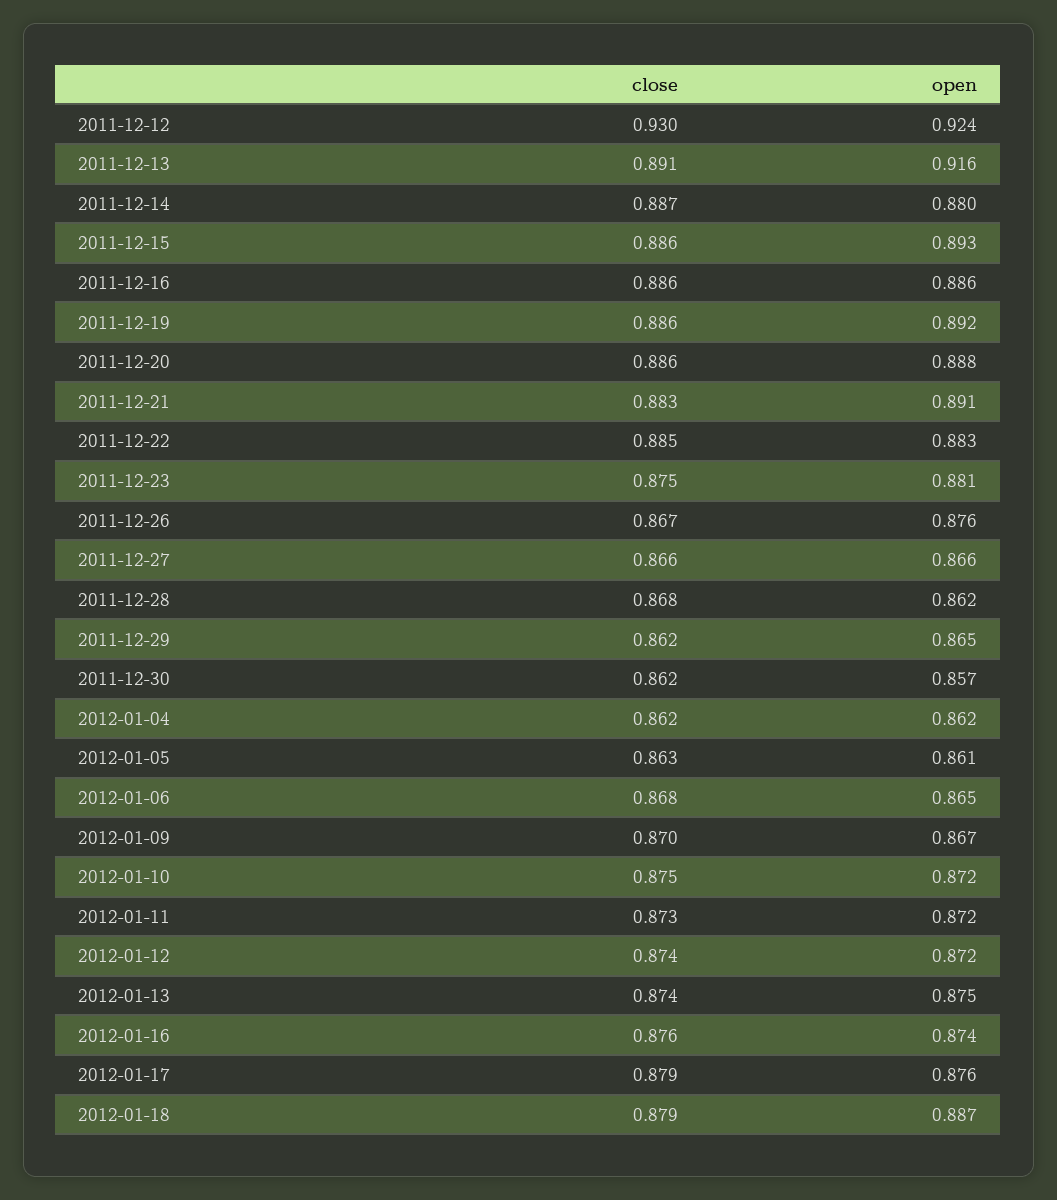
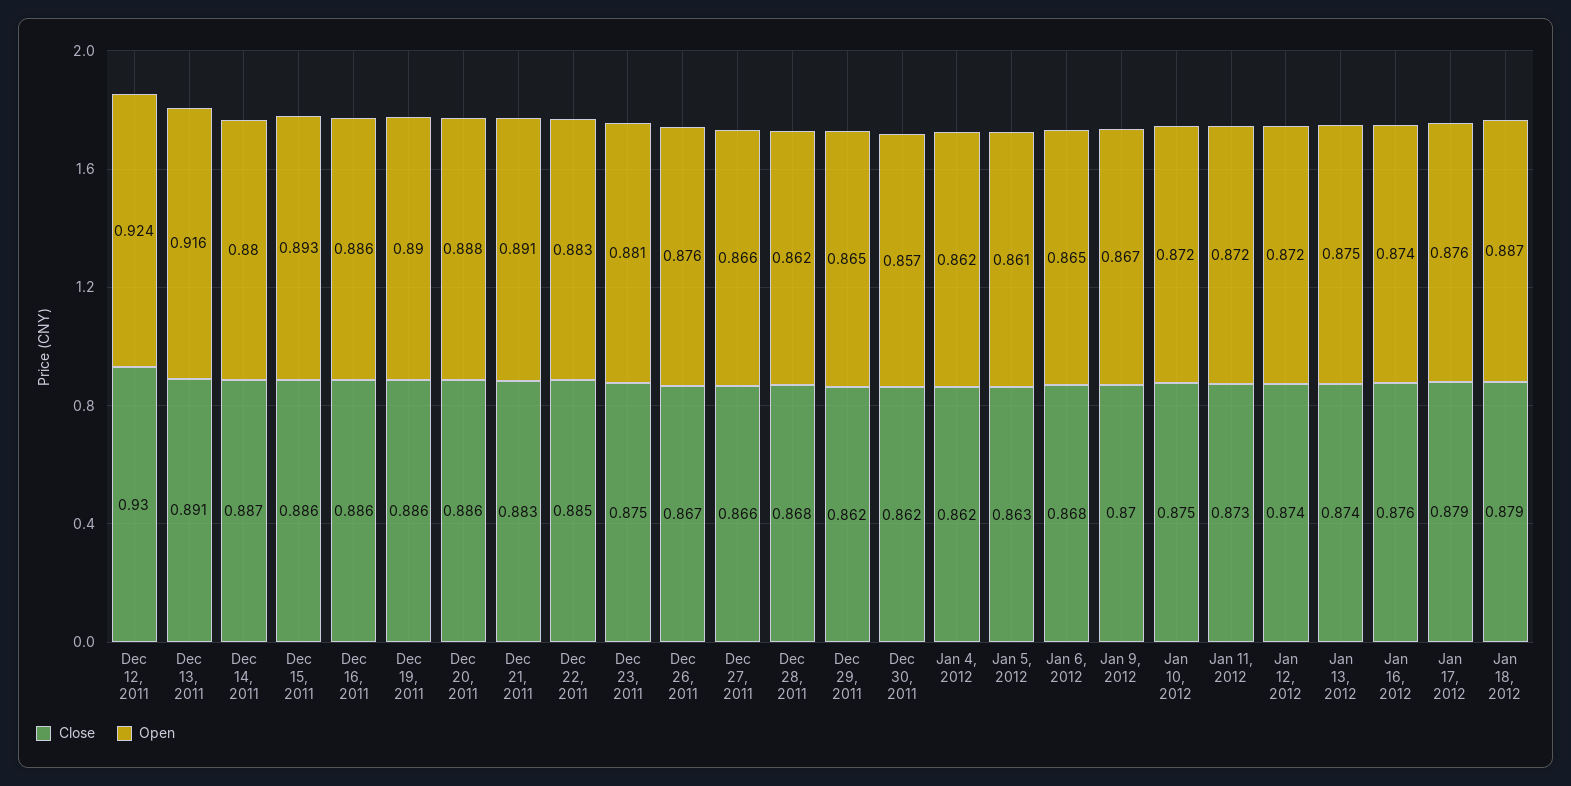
open, 2011-12-19: 0.892 -> 0.89

